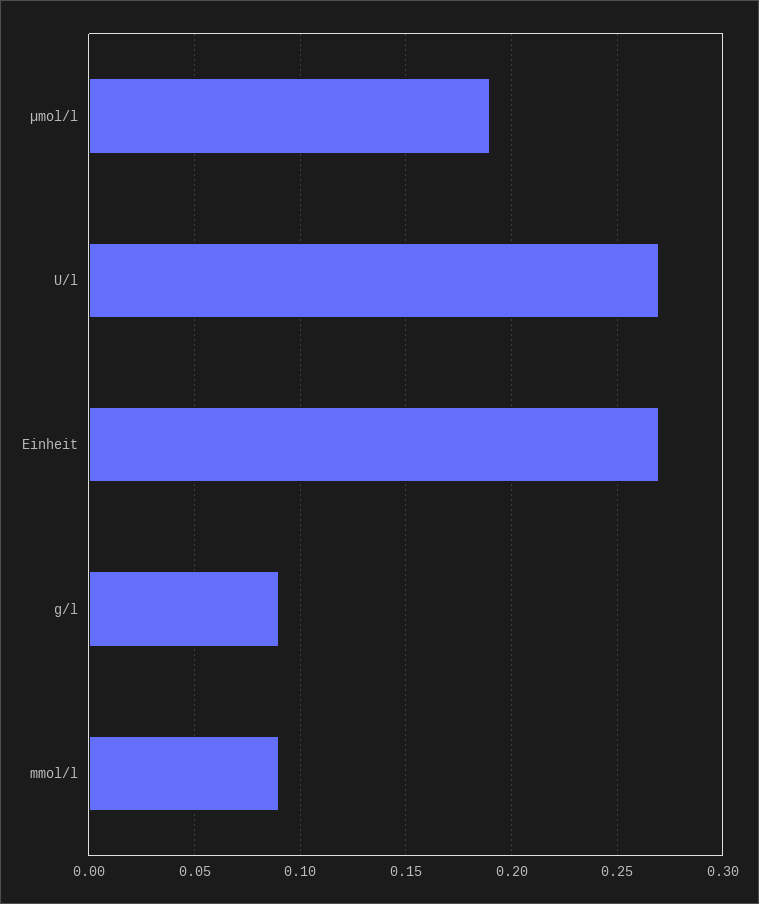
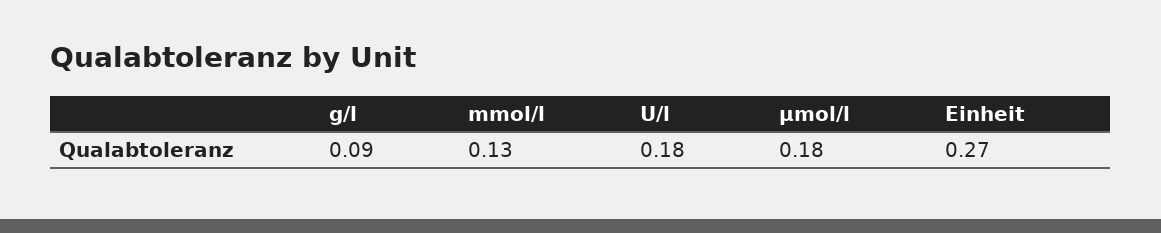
µmol/l: 0.19 -> 0.18
U/l: 0.27 -> 0.18
mmol/l: 0.09 -> 0.13

